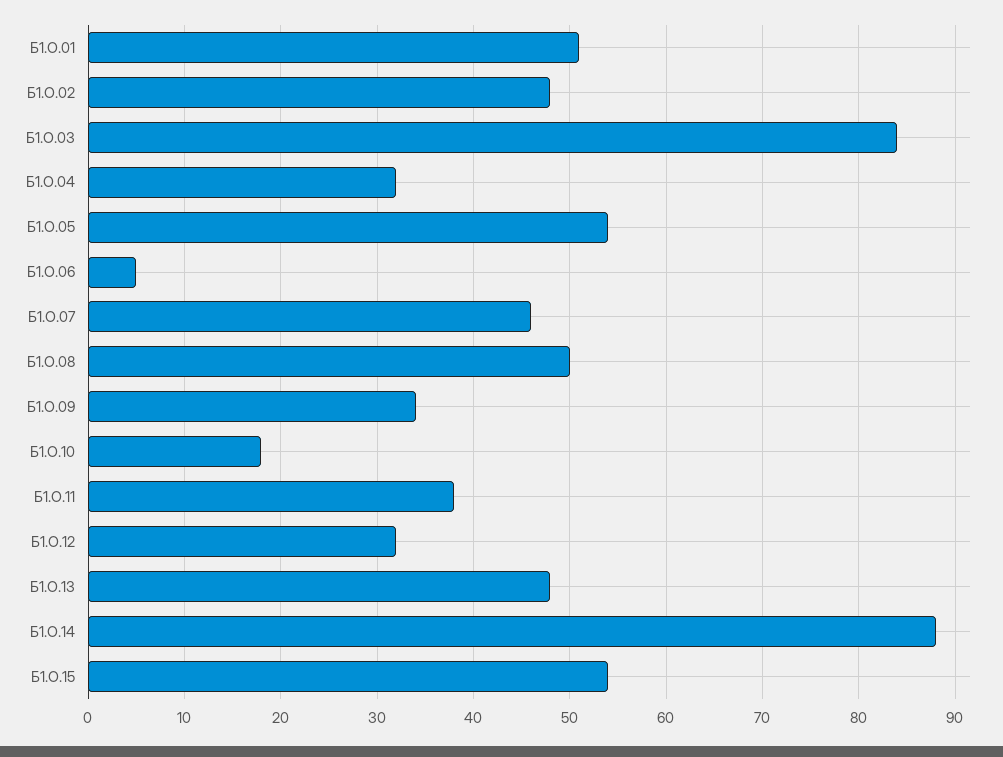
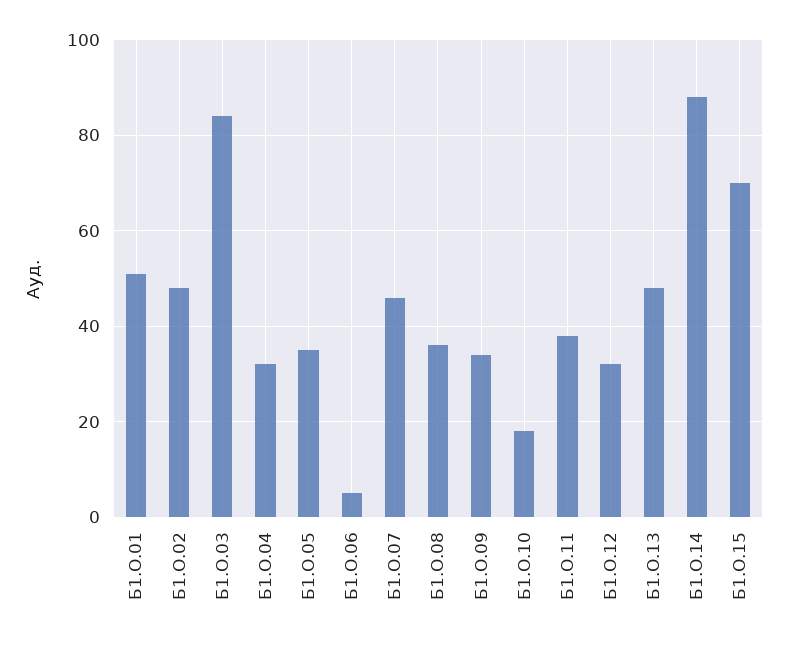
Б1.О.05: 54 -> 35
Б1.О.08: 50 -> 35
Б1.О.15: 54 -> 70

